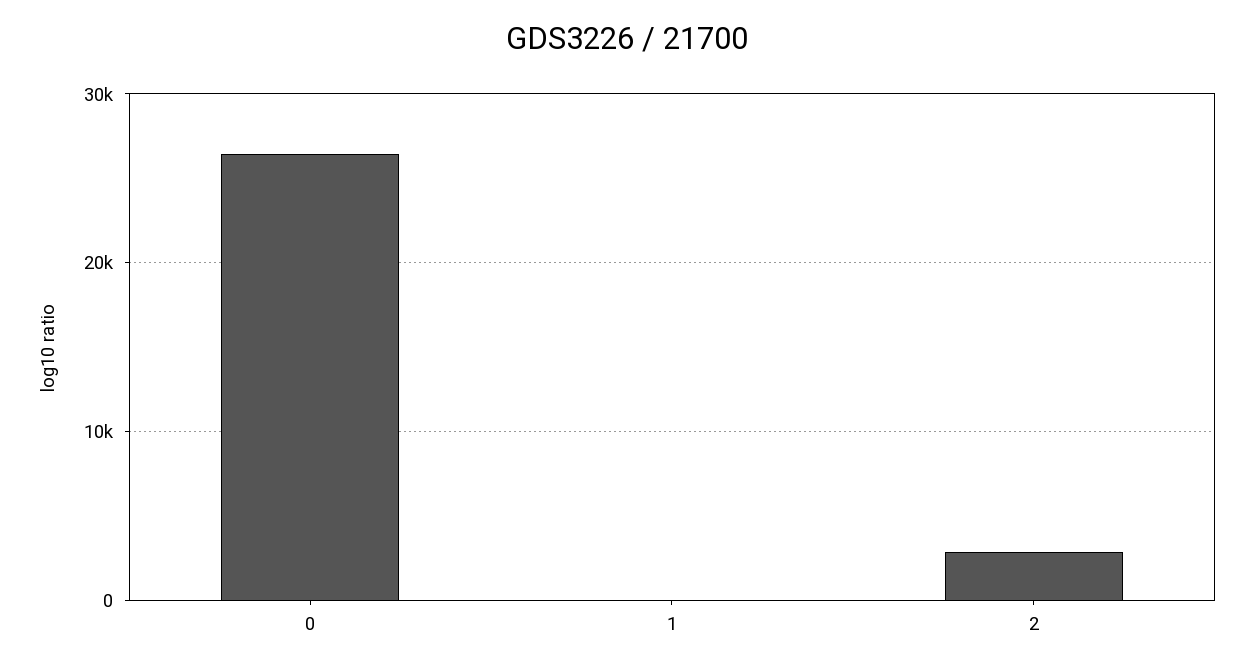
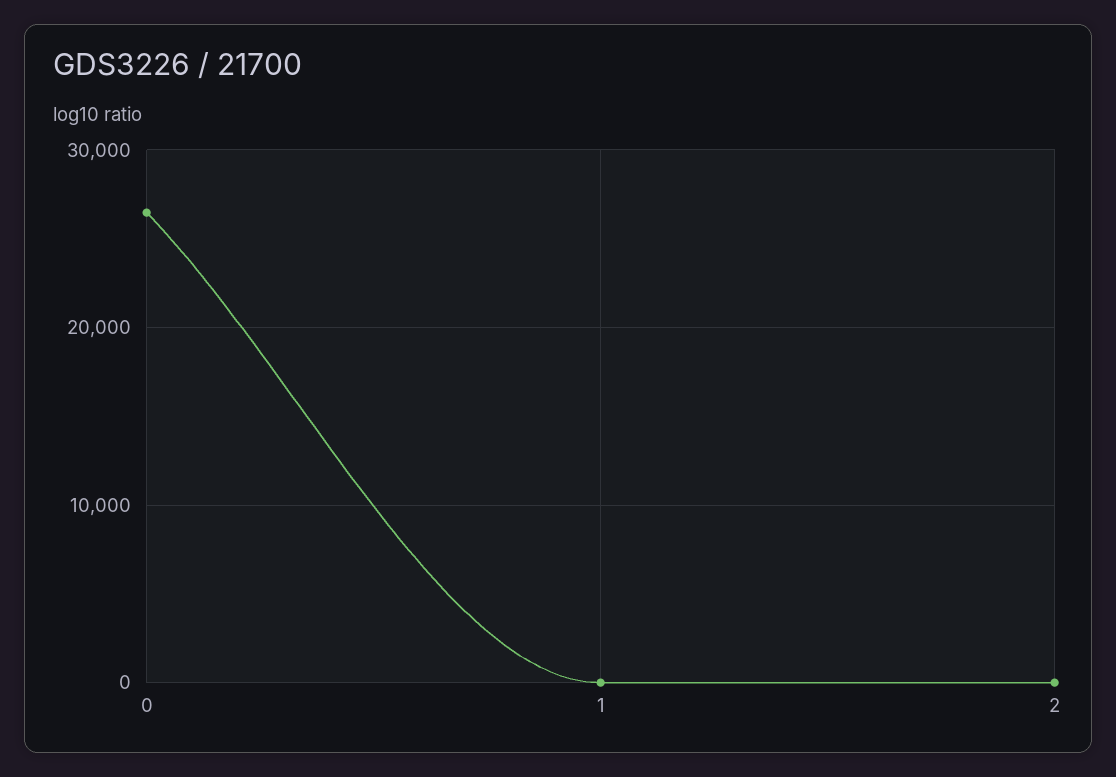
2: 3000 -> 0

